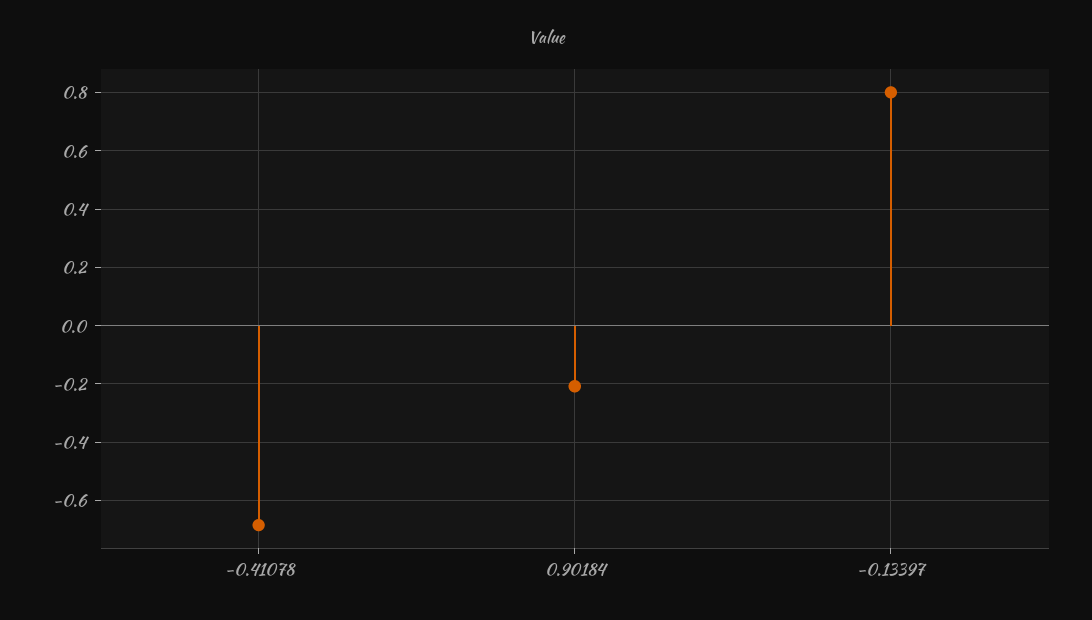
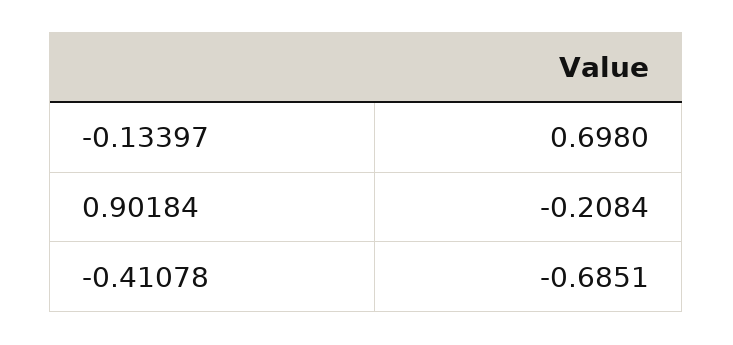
-0.13397: 0.8 -> 0.698

